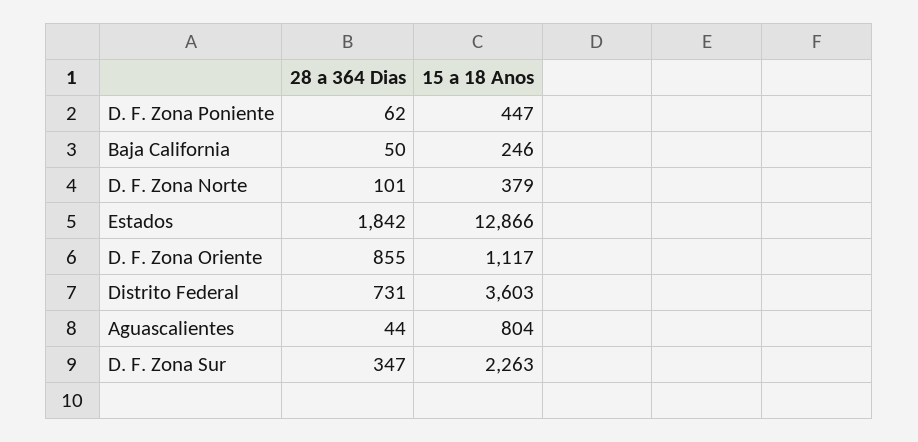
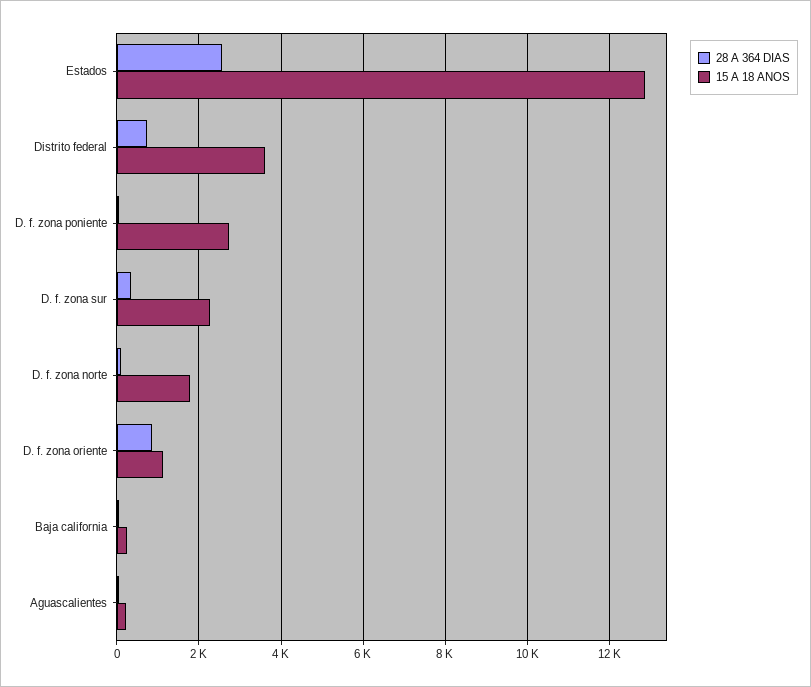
15 a 18 Anos, D. F. Zona Poniente: 447 -> 2800
15 a 18 Anos, D. F. Zona Norte: 379 -> 1800
28 a 364 Dias, Estados: 1842 -> 2600
15 a 18 Anos, Aguascalientes: 804 -> 200

